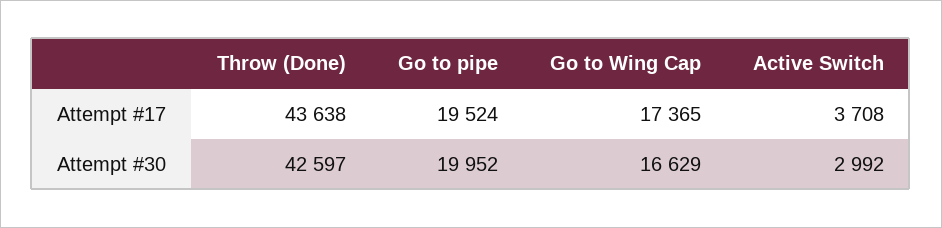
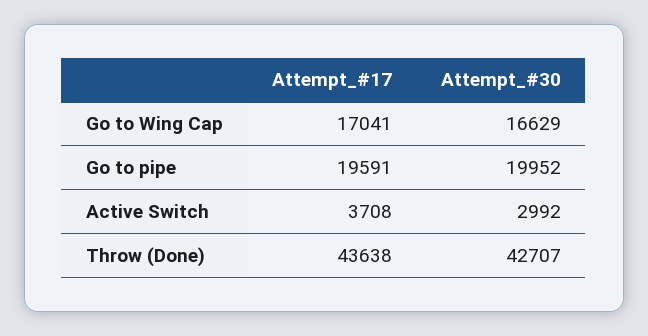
Go to pipe, Attempt #17: 19524 -> 19591
Go to Wing Cap, Attempt #17: 17365 -> 17041
Throw (Done), Attempt #30: 42597 -> 42707

